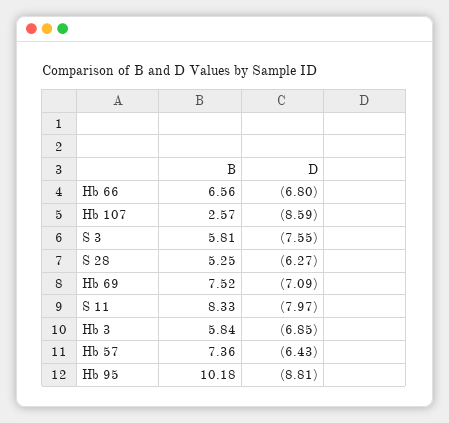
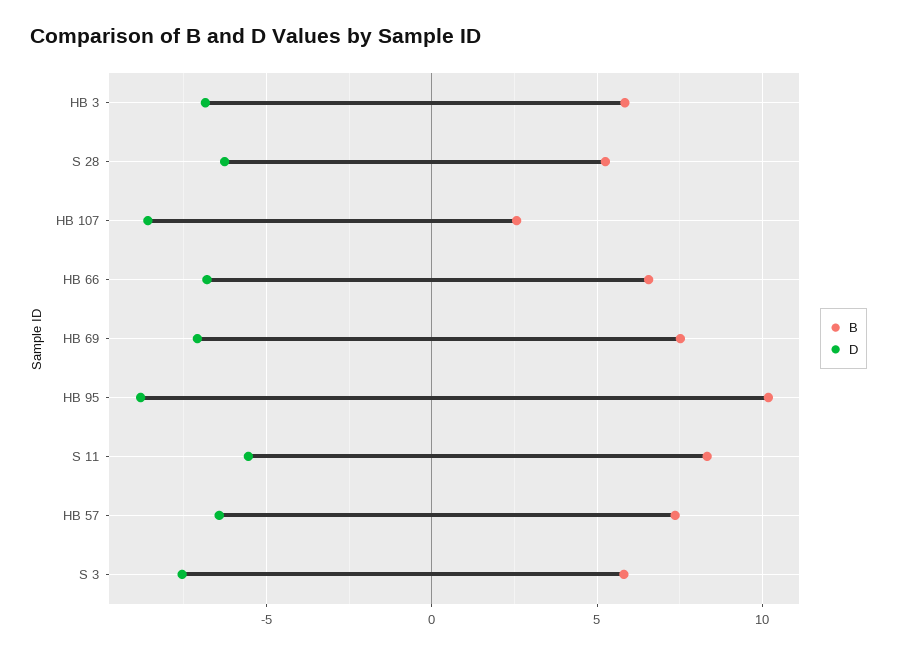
D, S 11: -7.97 -> -5.5

